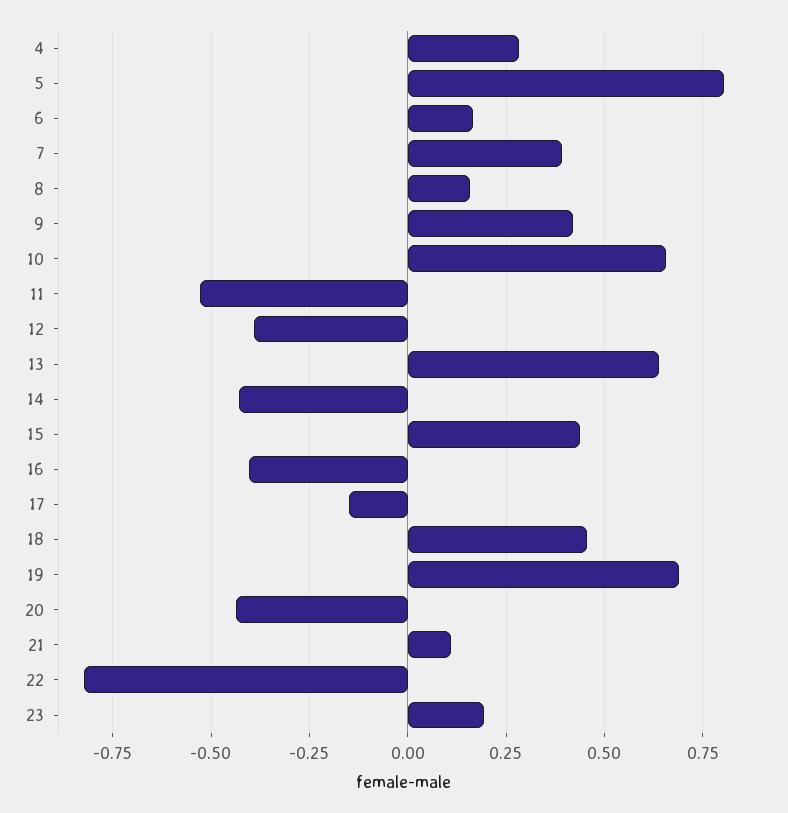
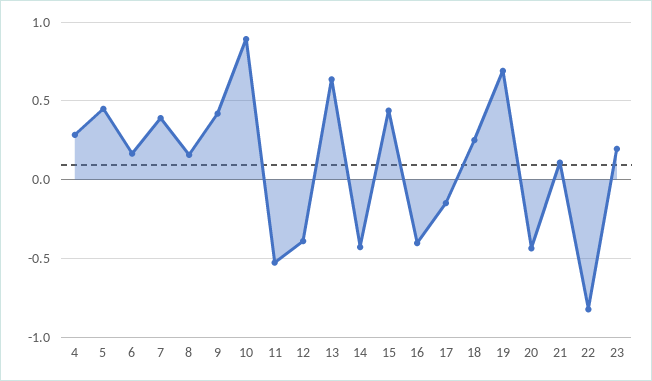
5: 0.8 -> 0.45
10: 0.65 -> 0.9
18: 0.45 -> 0.25

